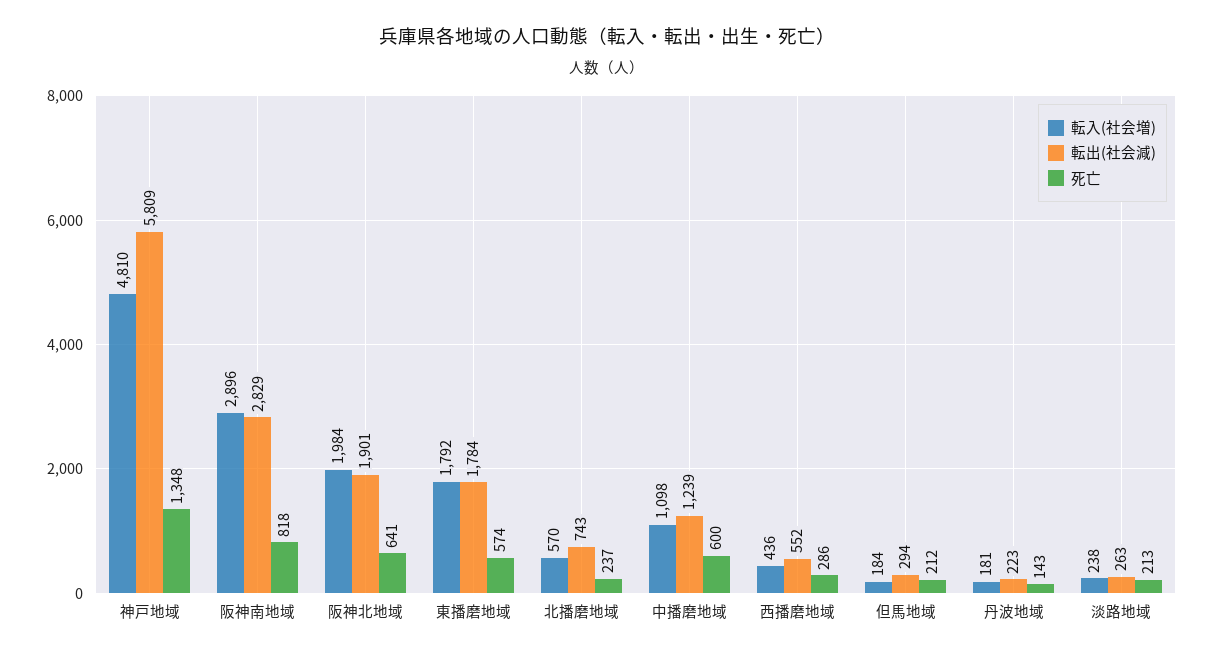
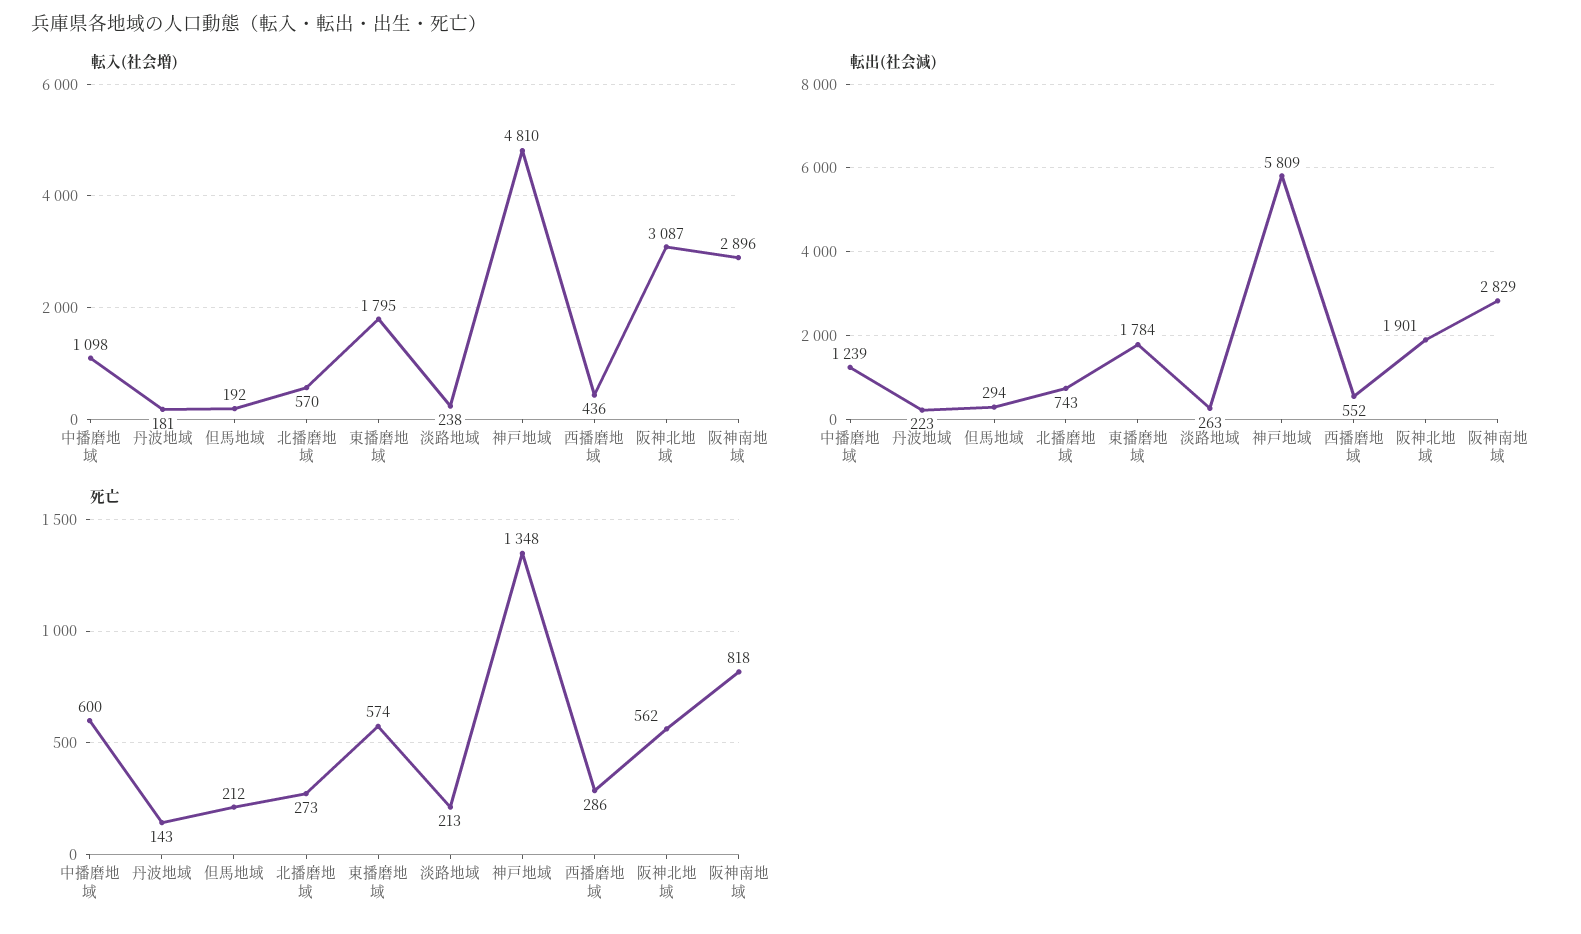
転入(社会増), 阪神北地域: 1984 -> 3087
死亡, 阪神北地域: 641 -> 562
転入(社会増), 東播磨地域: 1792 -> 1795
死亡, 北播磨地域: 237 -> 273
転入(社会増), 但馬地域: 184 -> 192

